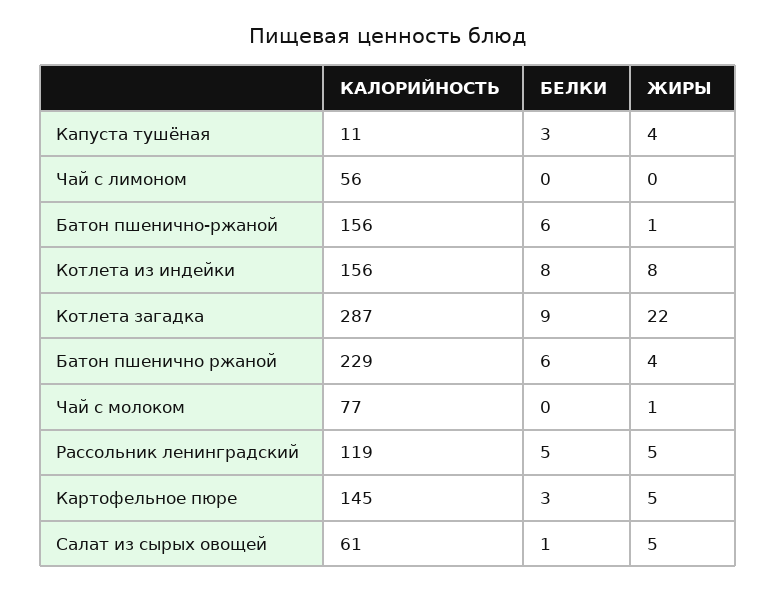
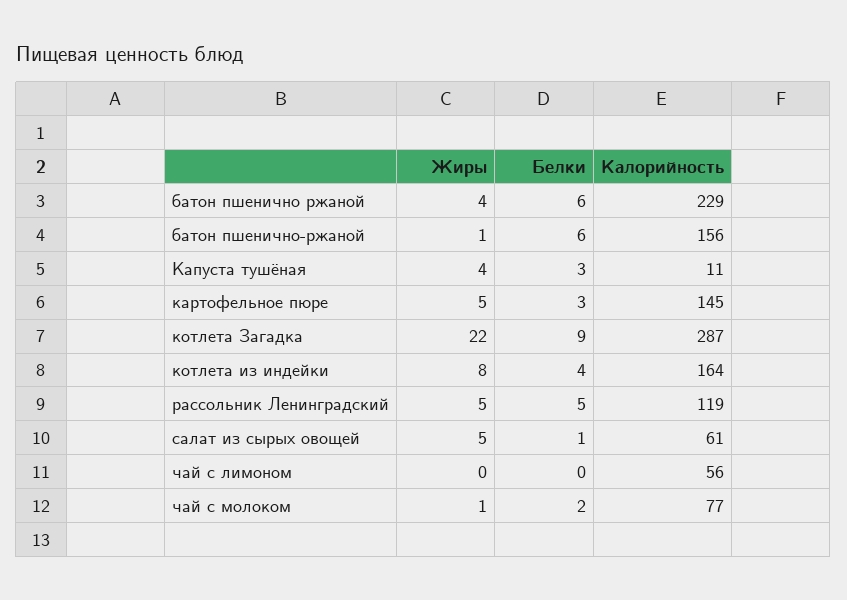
КАЛОРИЙНОСТЬ, Котлета из индейки: 156 -> 164
БЕЛКИ, Котлета из индейки: 8 -> 4
БЕЛКИ, Чай с молоком: 0 -> 2

